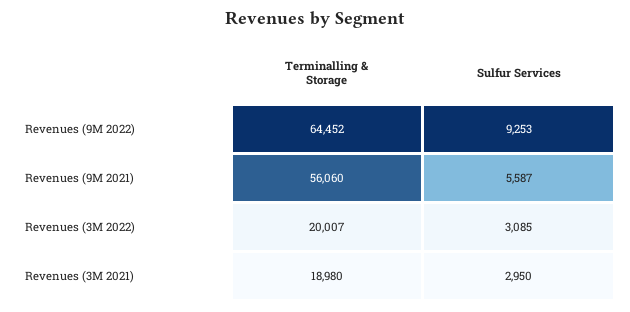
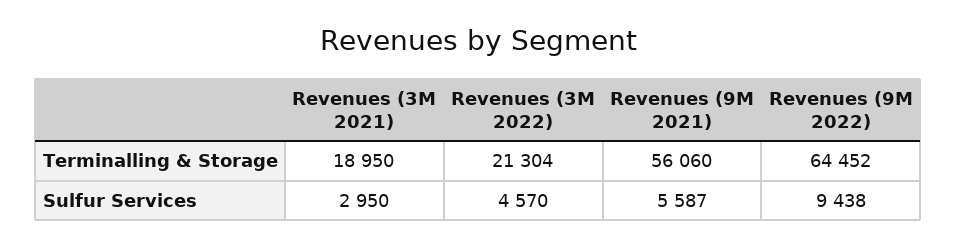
Sulfur Services, Revenues (9M 2022): 9253 -> 9438
Terminalling & Storage, Revenues (3M 2022): 20007 -> 21304
Sulfur Services, Revenues (3M 2022): 3085 -> 4570
Terminalling & Storage, Revenues (3M 2021): 18980 -> 18950

